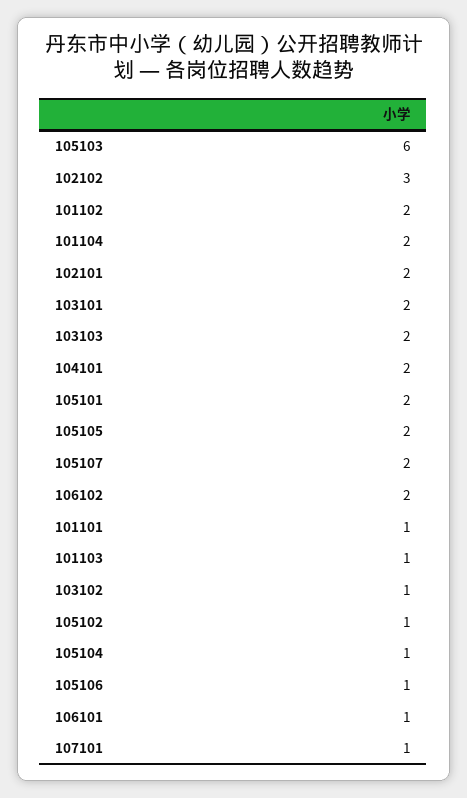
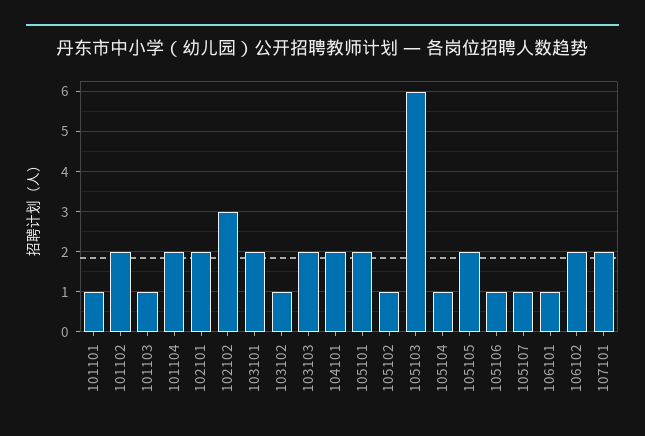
105107: 2 -> 1
107101: 1 -> 2

